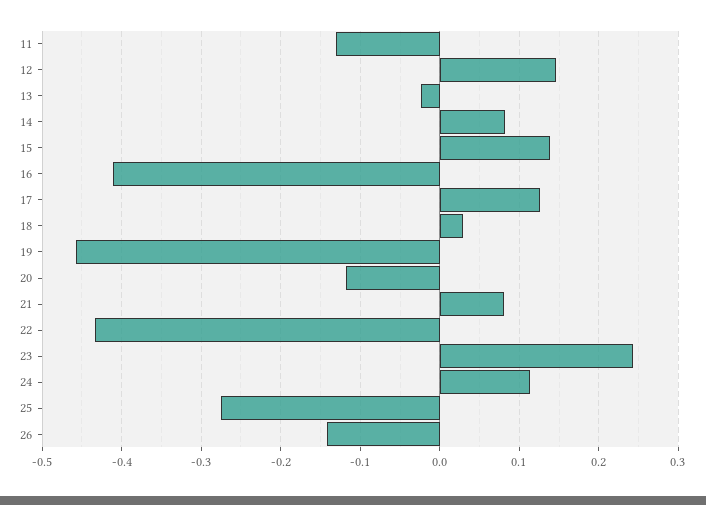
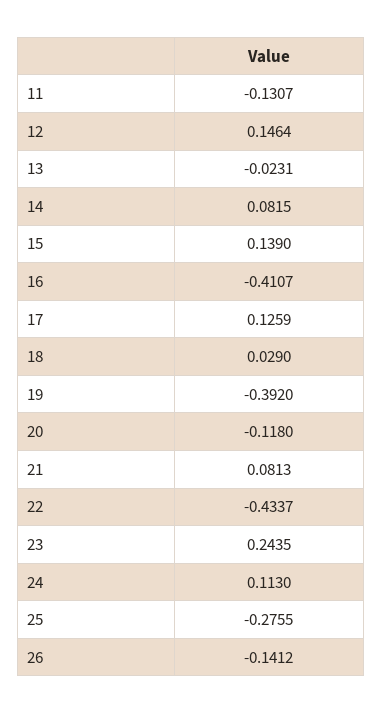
19: -0.46 -> -0.392

